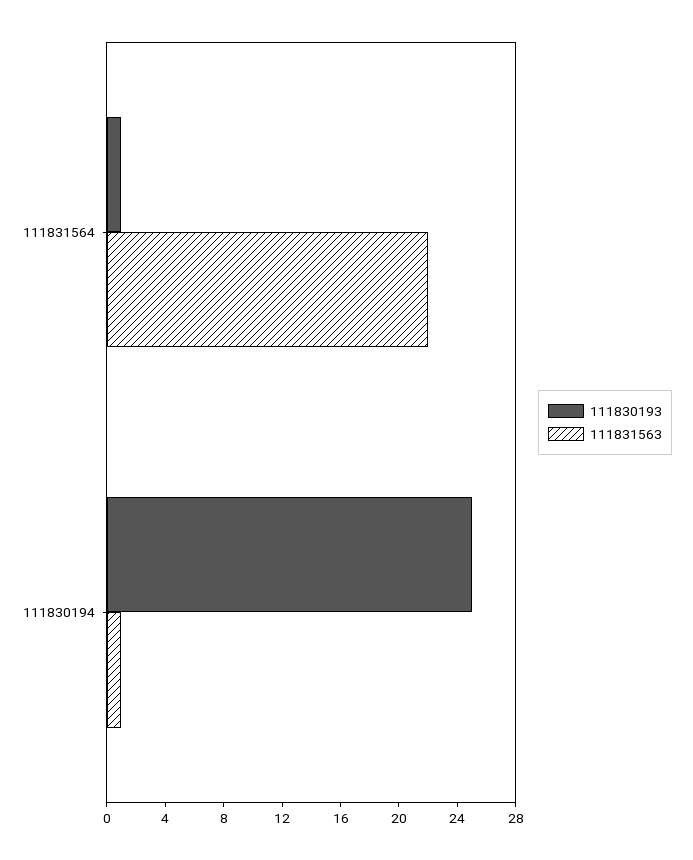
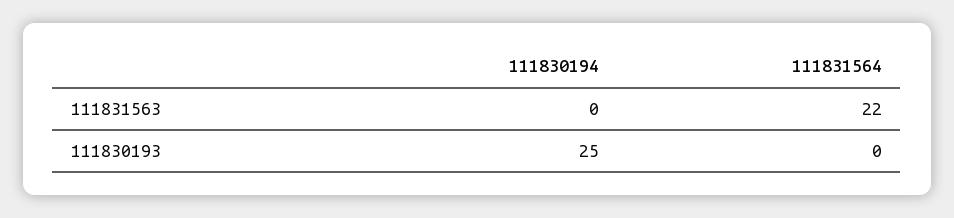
111830193, 111831564: 1 -> 0
111831563, 111830194: 1 -> 0

